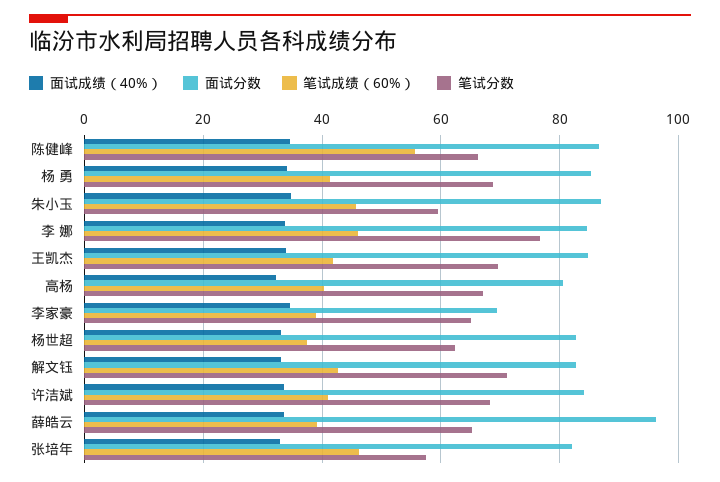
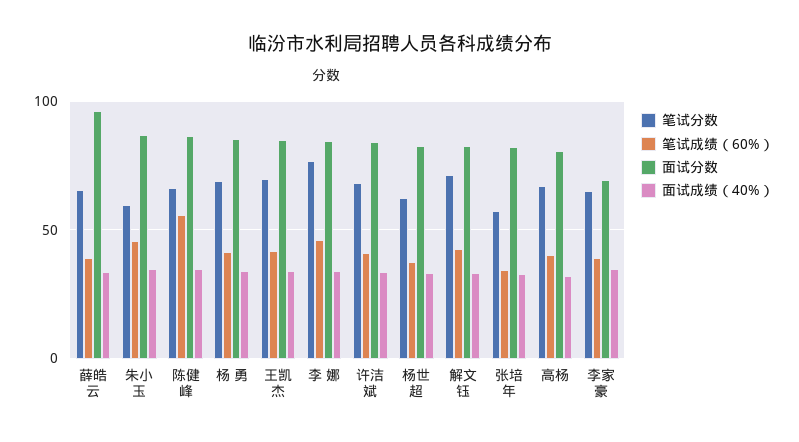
笔试成绩（60%）, 张培年: 46 -> 35

